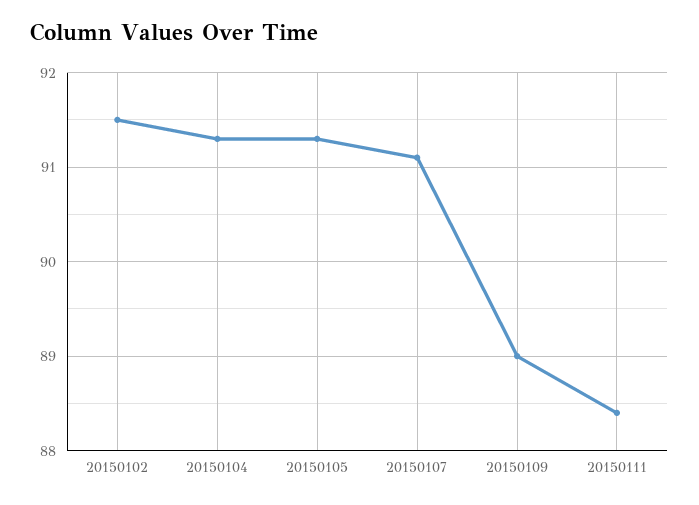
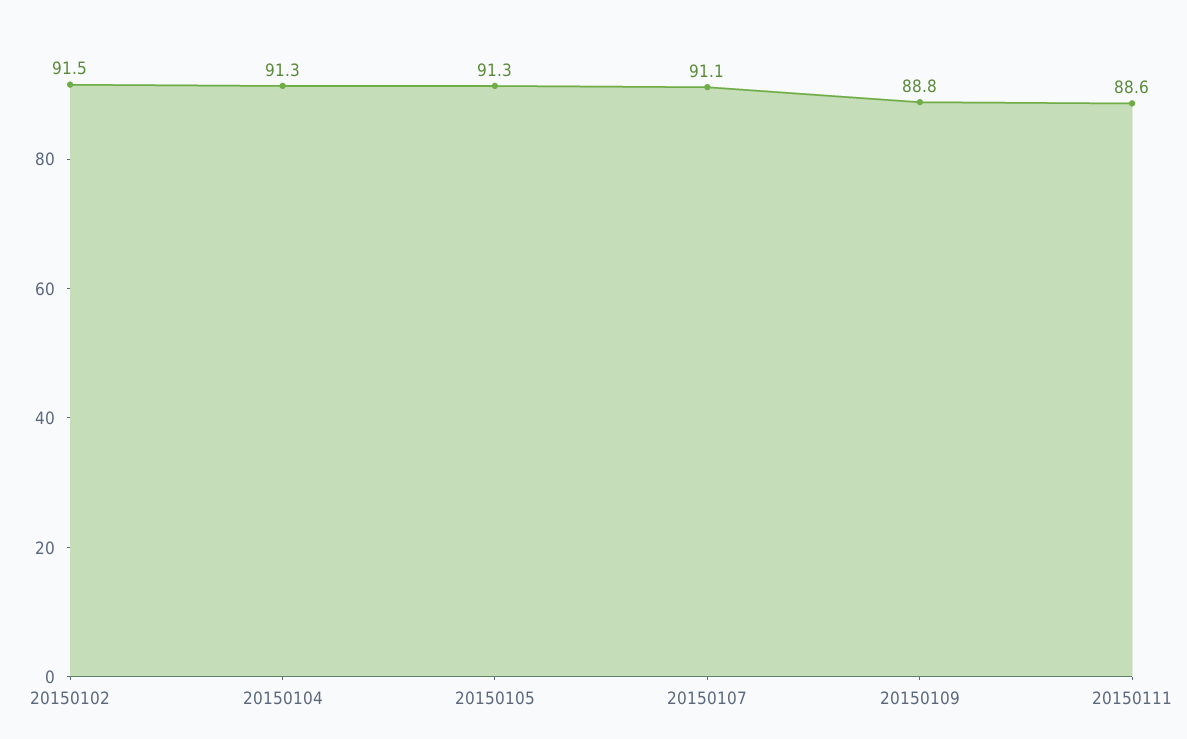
20150109: 89 -> 88.8
20150111: 88.4 -> 88.6

